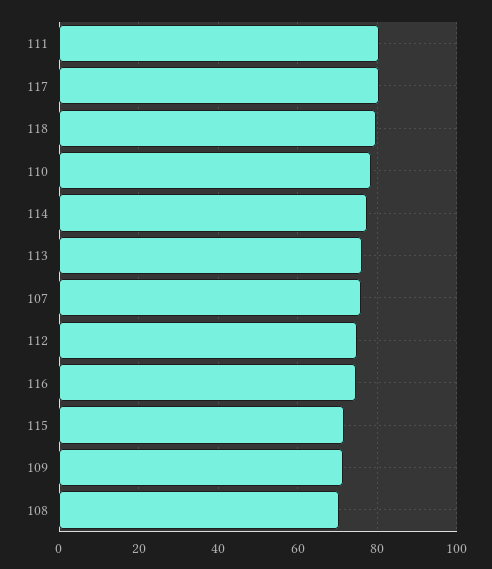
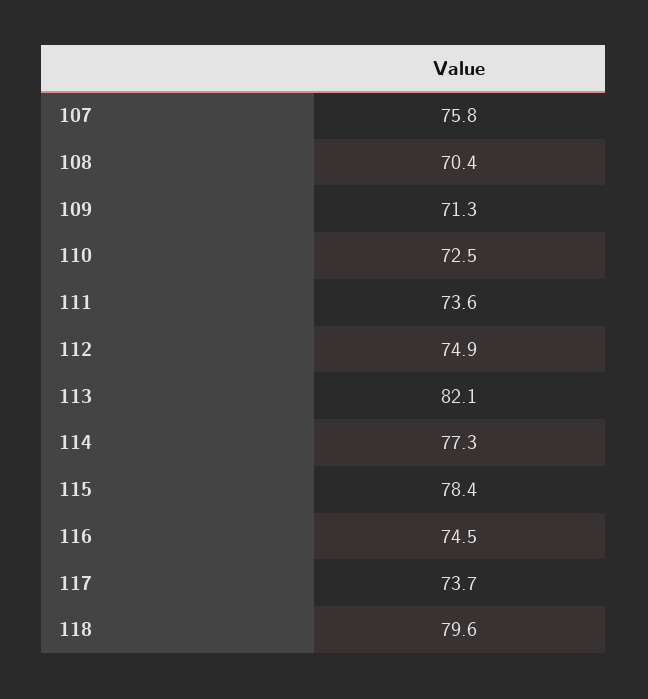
111: 80 -> 73.6
117: 80 -> 73.7
110: 78 -> 72.5
113: 76 -> 82.1
115: 72 -> 78.4

